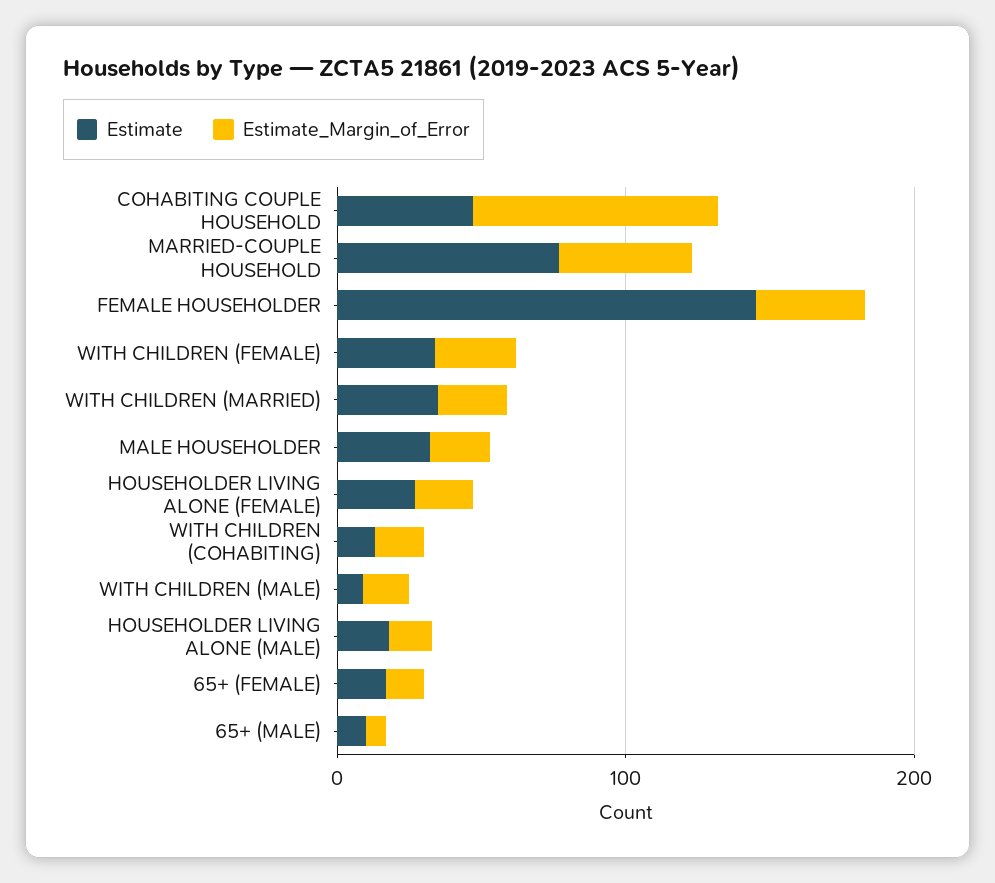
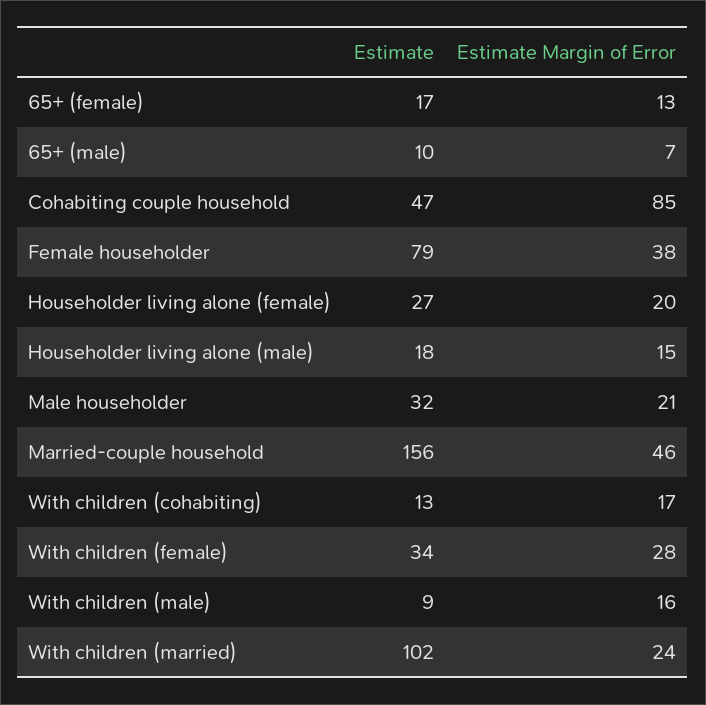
Estimate, MARRIED-COUPLE HOUSEHOLD: 80 -> 156
Estimate, FEMALE HOUSEHOLDER: 140 -> 79
Estimate, WITH CHILDREN (MARRIED): 40 -> 102

